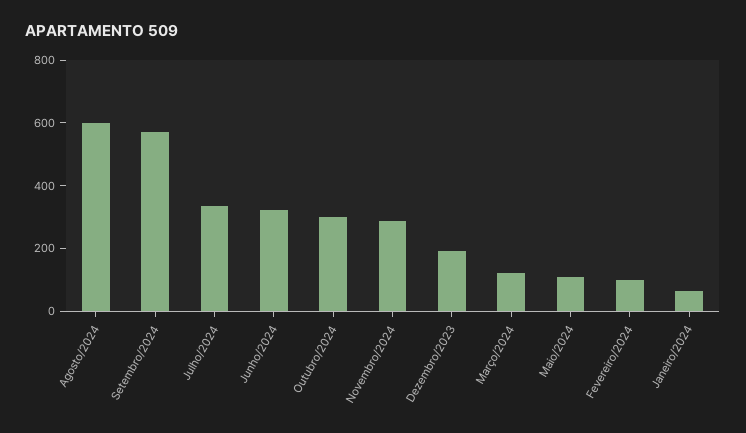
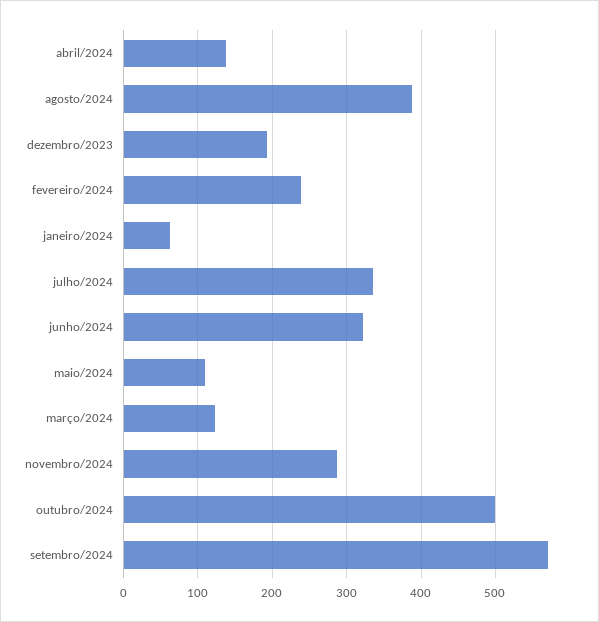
Agosto/2024: 600 -> 390
Outubro/2024: 300 -> 500
Fevereiro/2024: 100 -> 240
abril/2024: none -> 140

